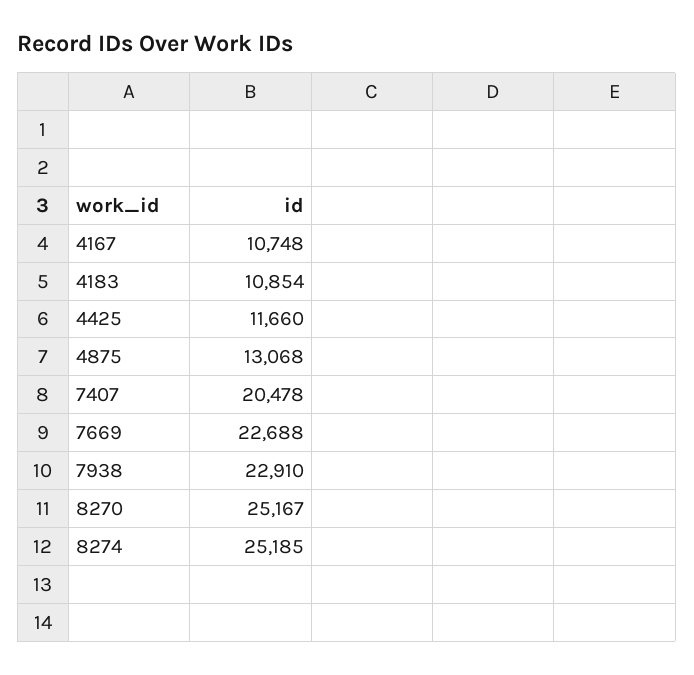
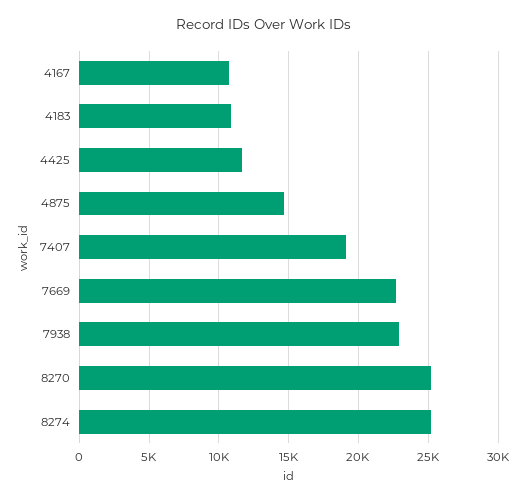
4875: 13068 -> 14500
7407: 20478 -> 19000

